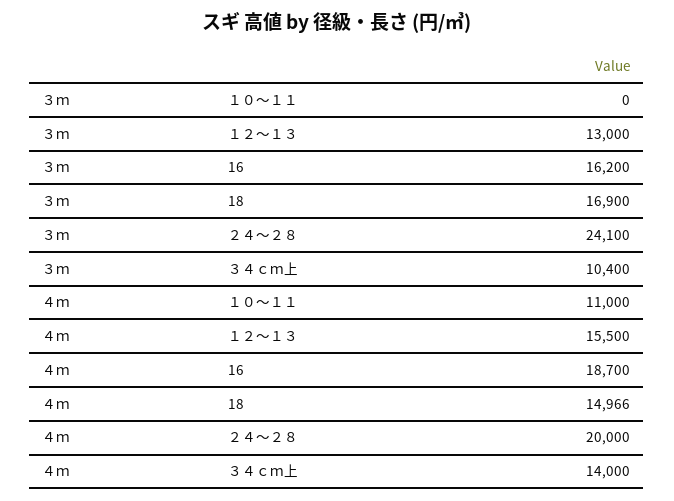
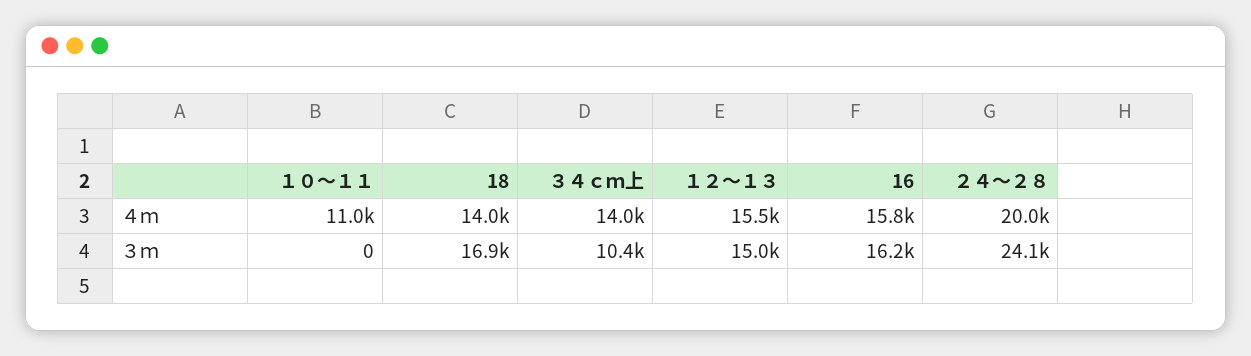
３ｍ, １２～１３: 13000 -> 15000
４ｍ, 16: 18700 -> 15800
４ｍ, 18: 14966 -> 14000

